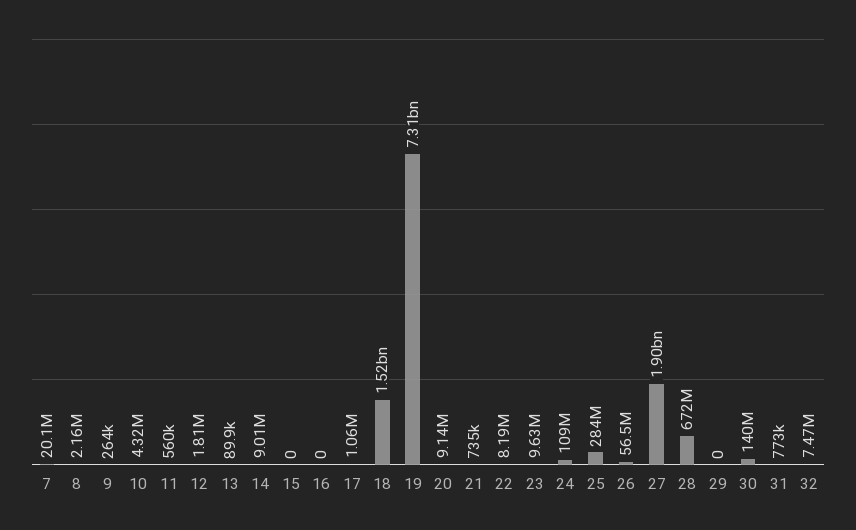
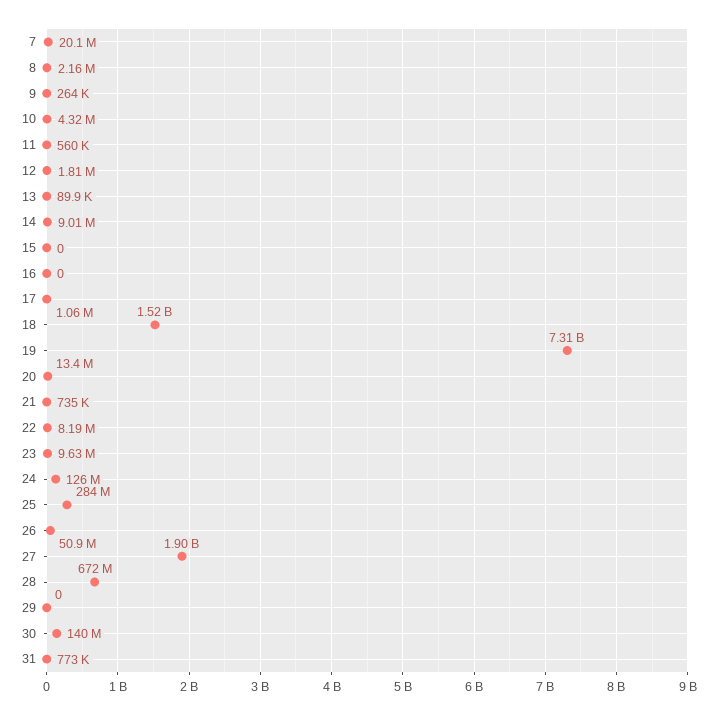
20: 9140000 -> 13400000
24: 109000000 -> 126000000
26: 56500000 -> 50900000
32: 7470000 -> none

